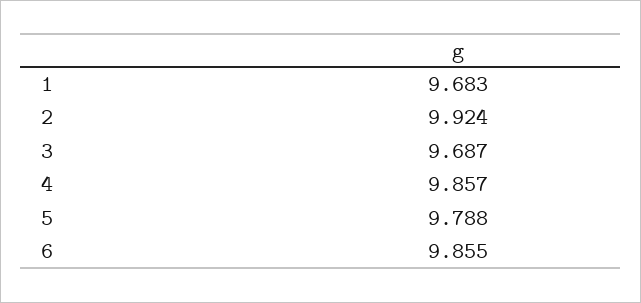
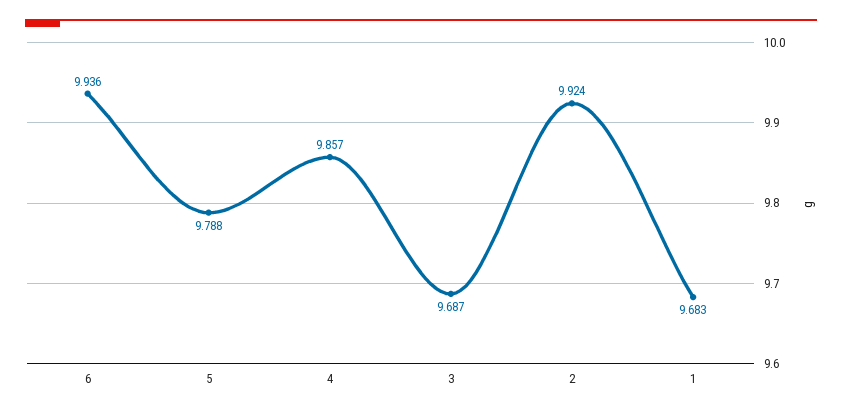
6: 9.855 -> 9.936

